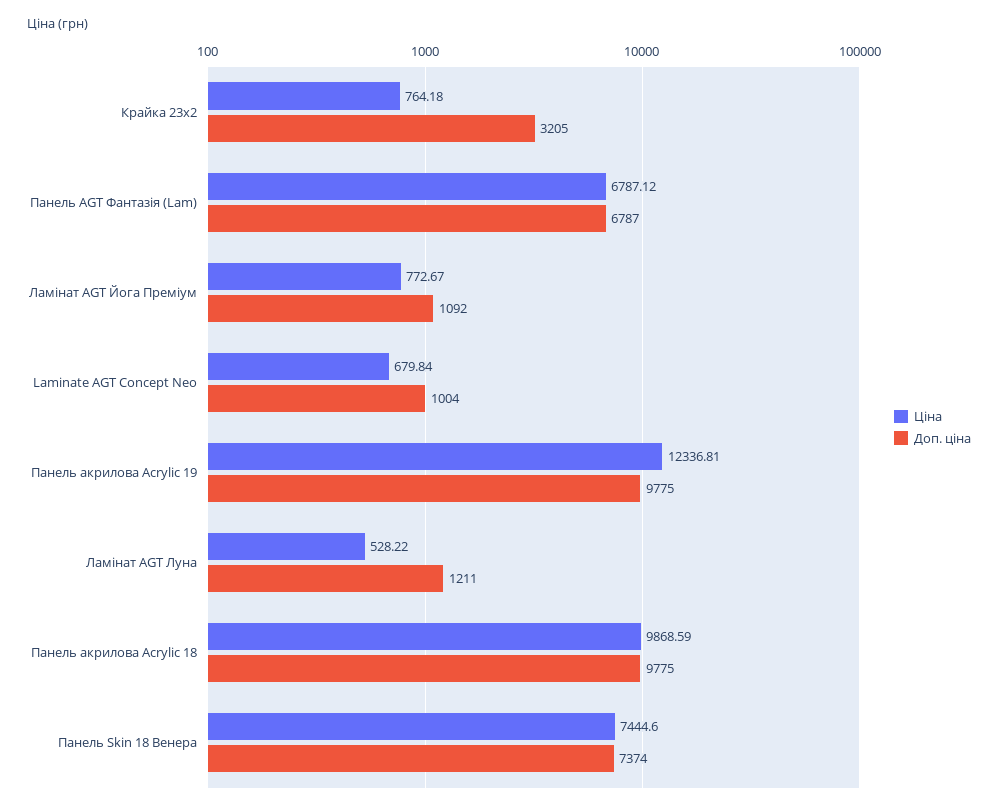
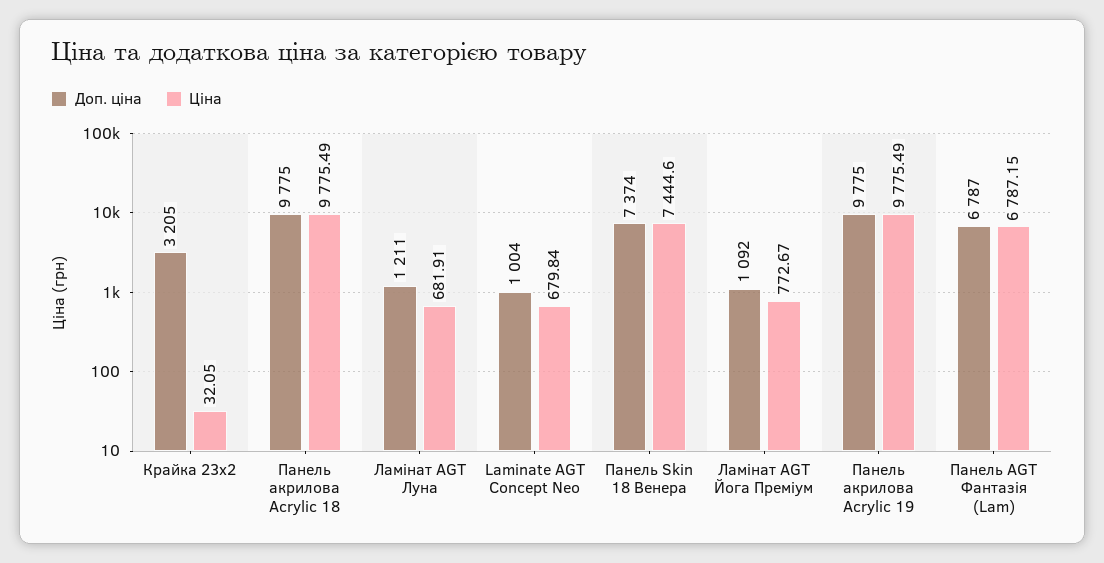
Ціна, Крайка 23x2: 764.18 -> 32.05
Ціна, Панель AGT Фантазія (Lam): 6787.12 -> 6787.15
Ціна, Панель акрилова Acrylic 19: 12336.81 -> 9775.49
Ціна, Ламінат AGT Луна: 528.22 -> 681.91
Ціна, Панель акрилова Acrylic 18: 9868.59 -> 9775.49

